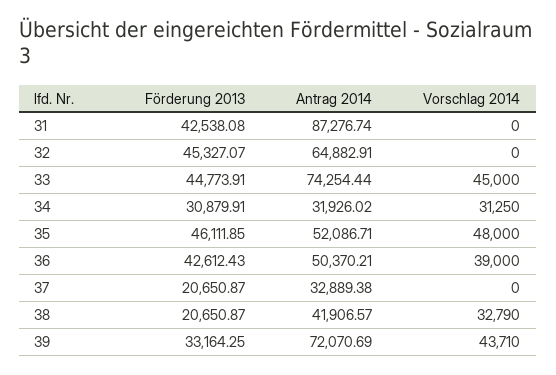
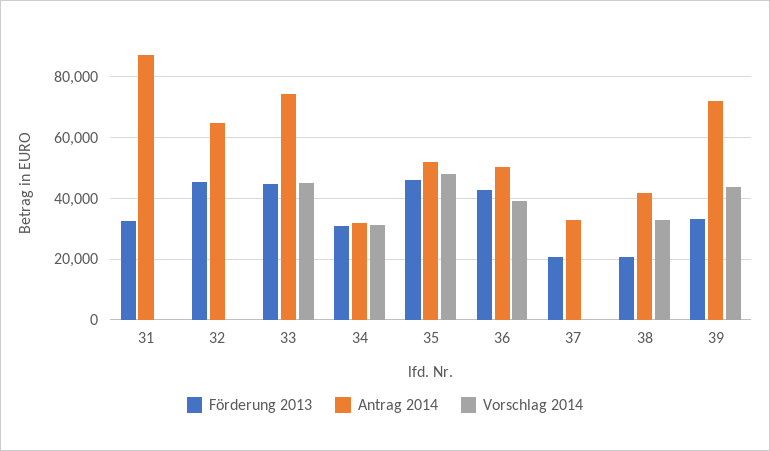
Förderung 2013, 31: 42538.08 -> 32000

